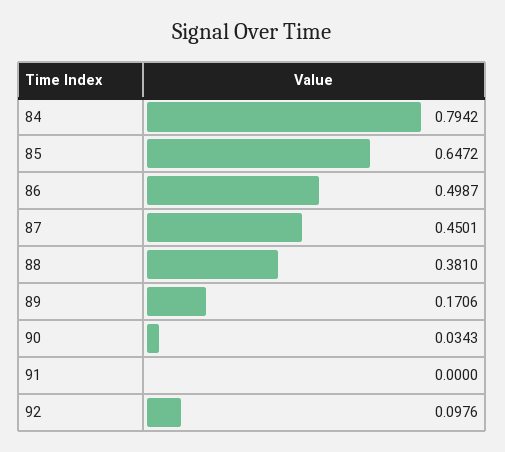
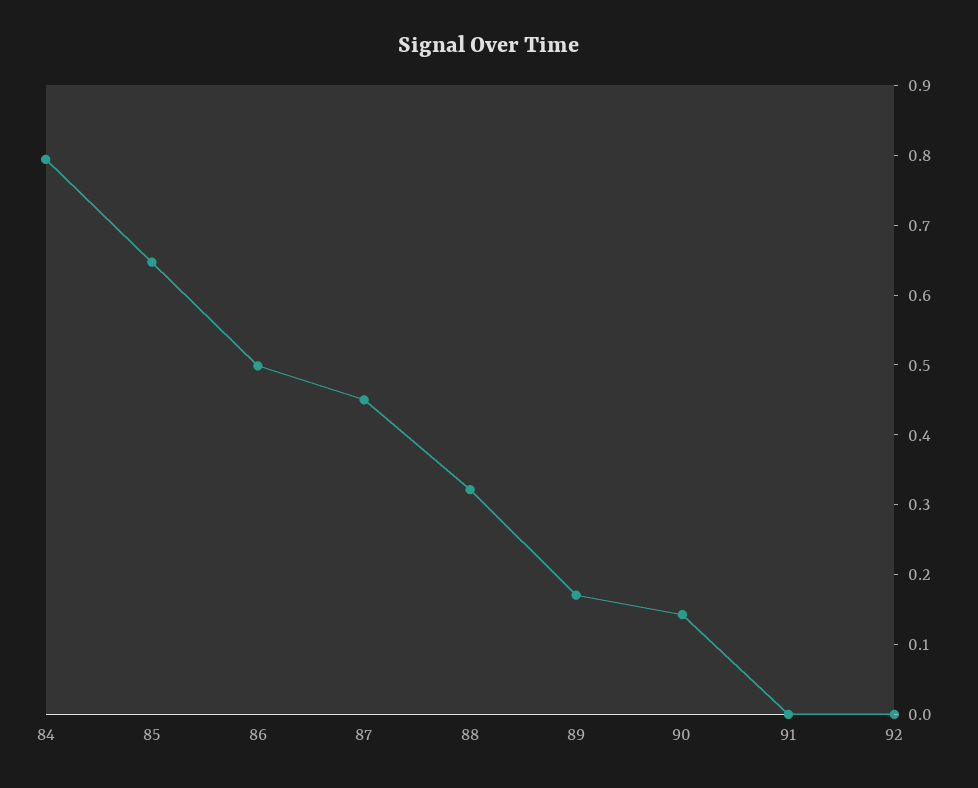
88: 0.381 -> 0.32
90: 0.0343 -> 0.14
92: 0.0976 -> 0

